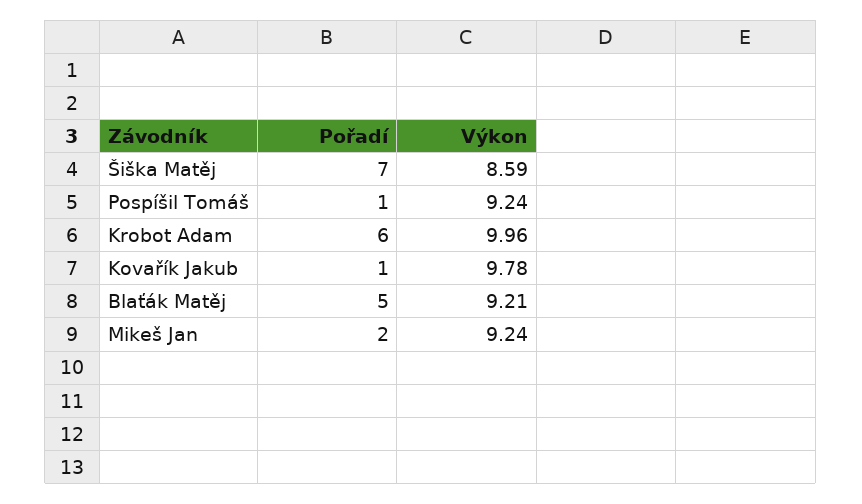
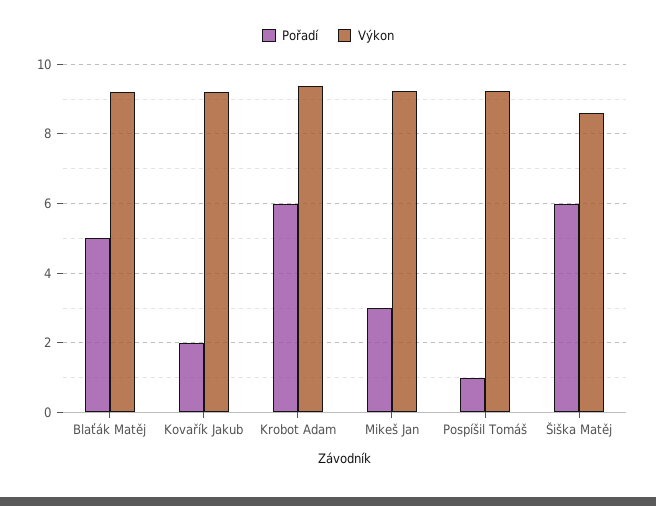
Pořadí, Šiška Matěj: 7 -> 6
Výkon, Krobot Adam: 9.96 -> 9.4
Pořadí, Kovařík Jakub: 1 -> 2
Výkon, Kovařík Jakub: 9.78 -> 9.2
Pořadí, Mikeš Jan: 2 -> 3

